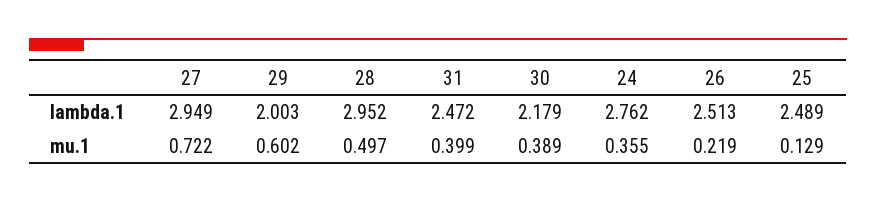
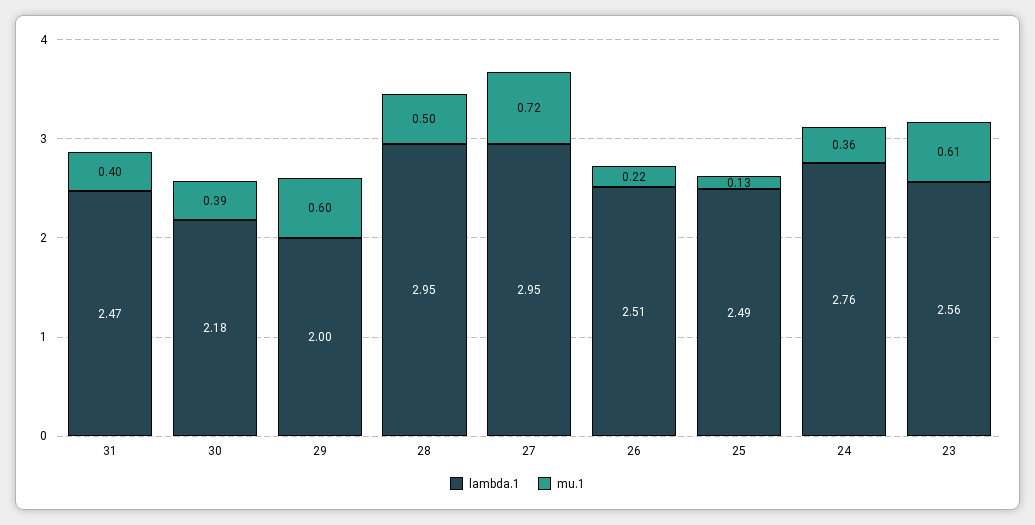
lambda.1, 23: none -> 2.56
mu.1, 23: none -> 0.61

